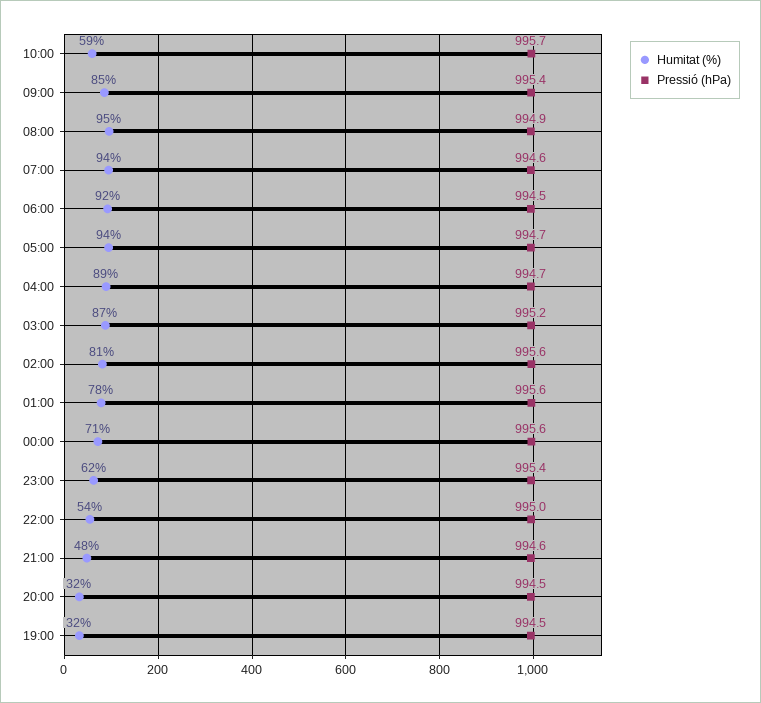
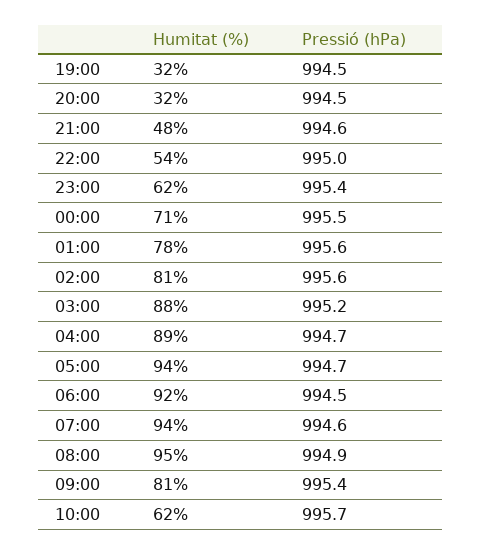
Humitat (%), 10:00: 59 -> 62
Humitat (%), 09:00: 85 -> 81
Humitat (%), 03:00: 87 -> 88
Pressió (hPa), 00:00: 995.6 -> 995.5

